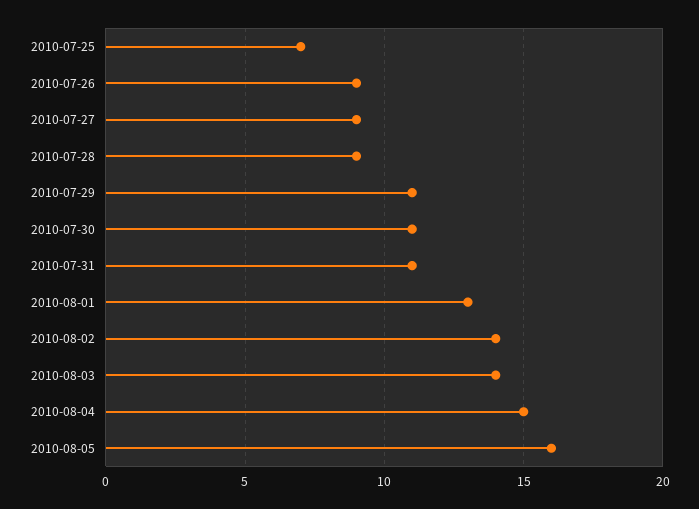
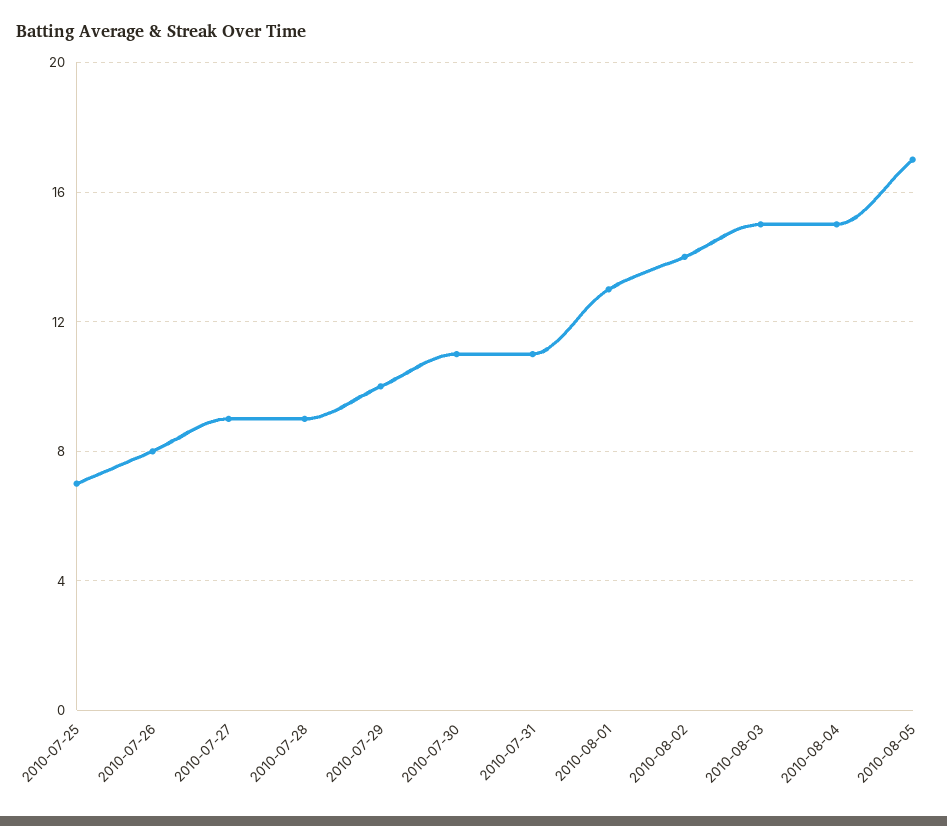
2010-07-26: 9 -> 8
2010-07-29: 11 -> 10
2010-08-03: 14 -> 15
2010-08-05: 16 -> 17

